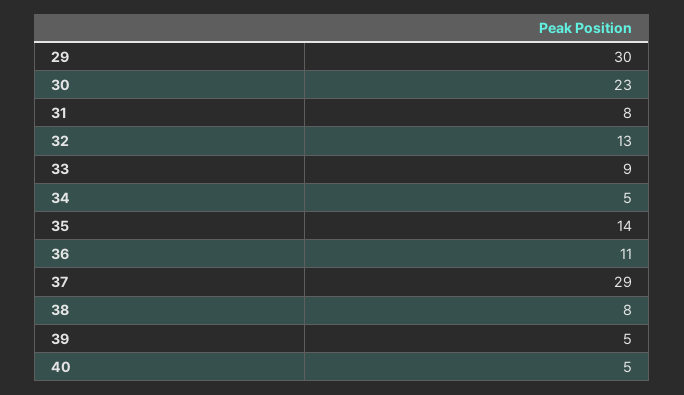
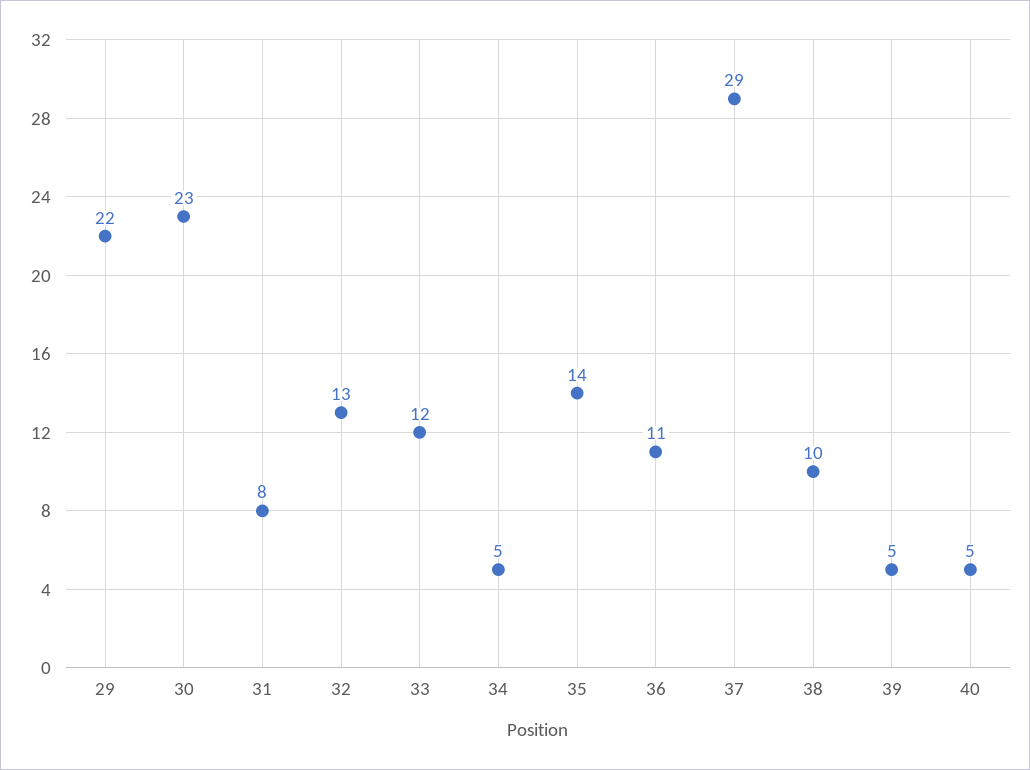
29: 30 -> 22
33: 9 -> 12
38: 8 -> 10

